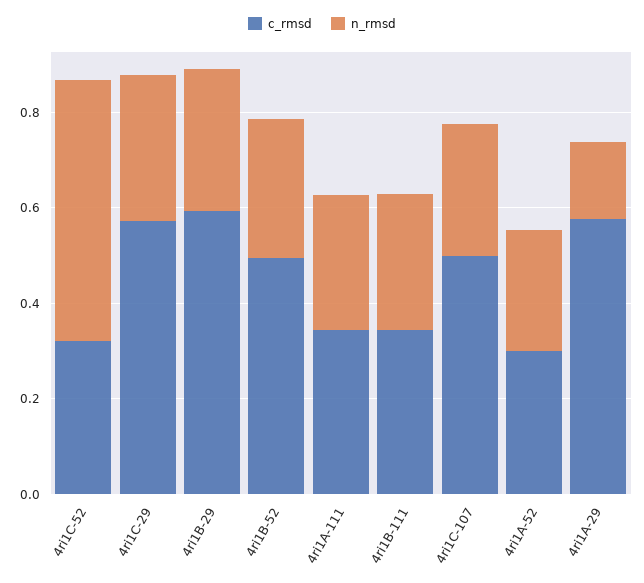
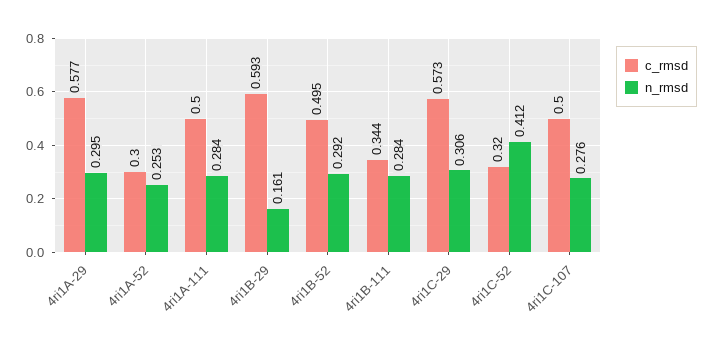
n_rmsd, 4ri1C-52: 0.55 -> 0.412
n_rmsd, 4ri1B-29: 0.3 -> 0.161
c_rmsd, 4ri1A-111: 0.35 -> 0.5
n_rmsd, 4ri1A-29: 0.15 -> 0.295

